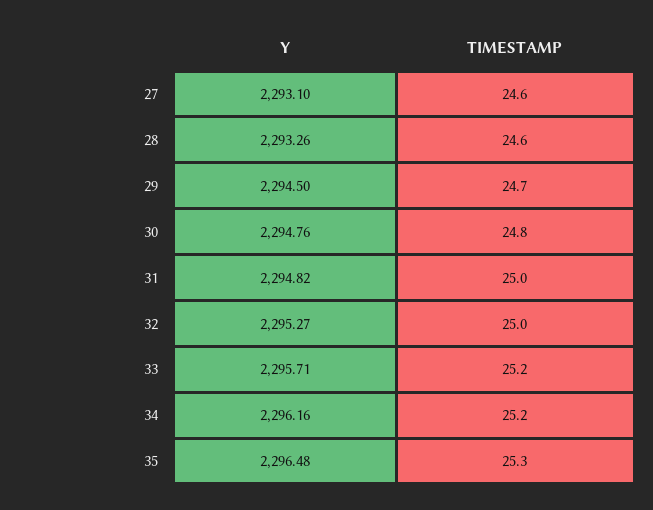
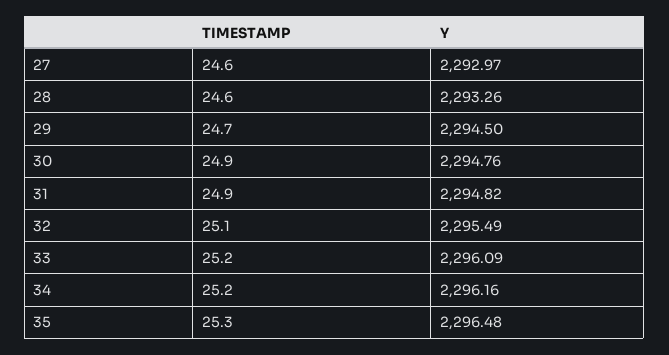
Y, 27: 2293.1 -> 2292.97
TIMESTAMP, 30: 24.8 -> 24.9
TIMESTAMP, 31: 25 -> 24.9
Y, 32: 2295.27 -> 2295.49
TIMESTAMP, 32: 25 -> 25.1
Y, 33: 2295.71 -> 2296.09

